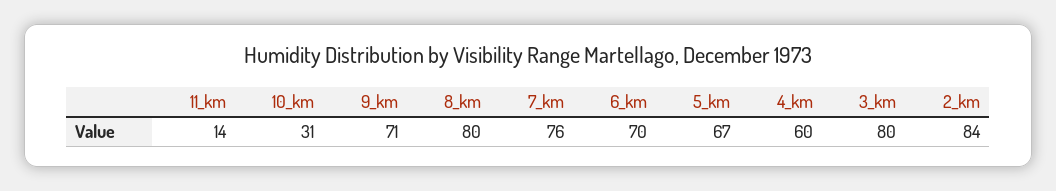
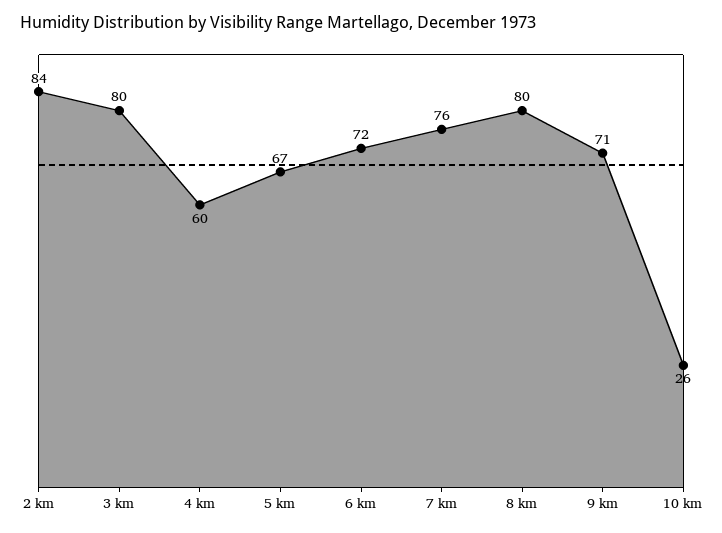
11_km: 14 -> none
10_km: 31 -> 26
6_km: 70 -> 72

